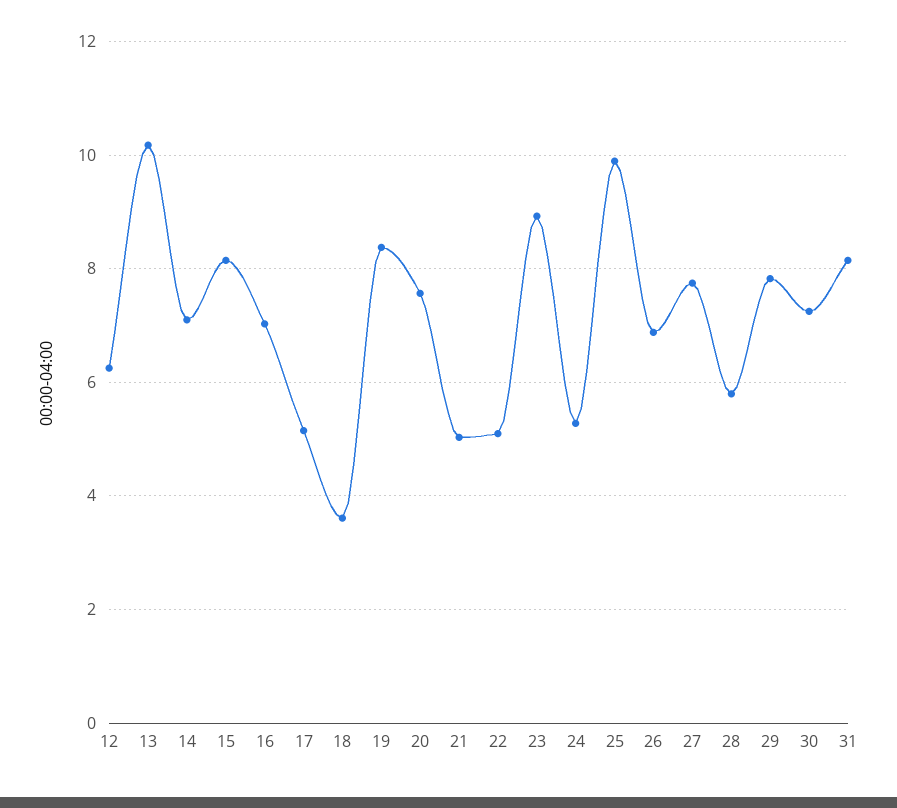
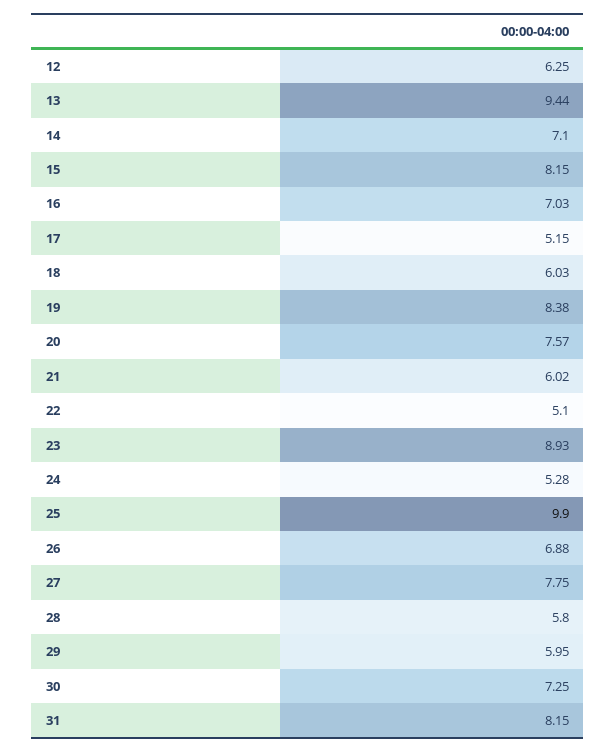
13: 10.2 -> 9.44
18: 3.6 -> 6.03
21: 5 -> 6.02
29: 7.8 -> 5.95

